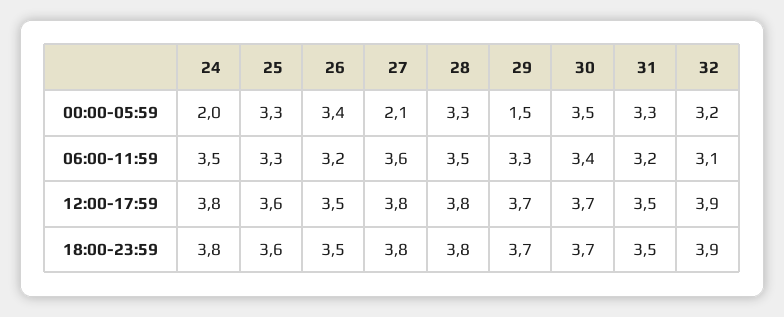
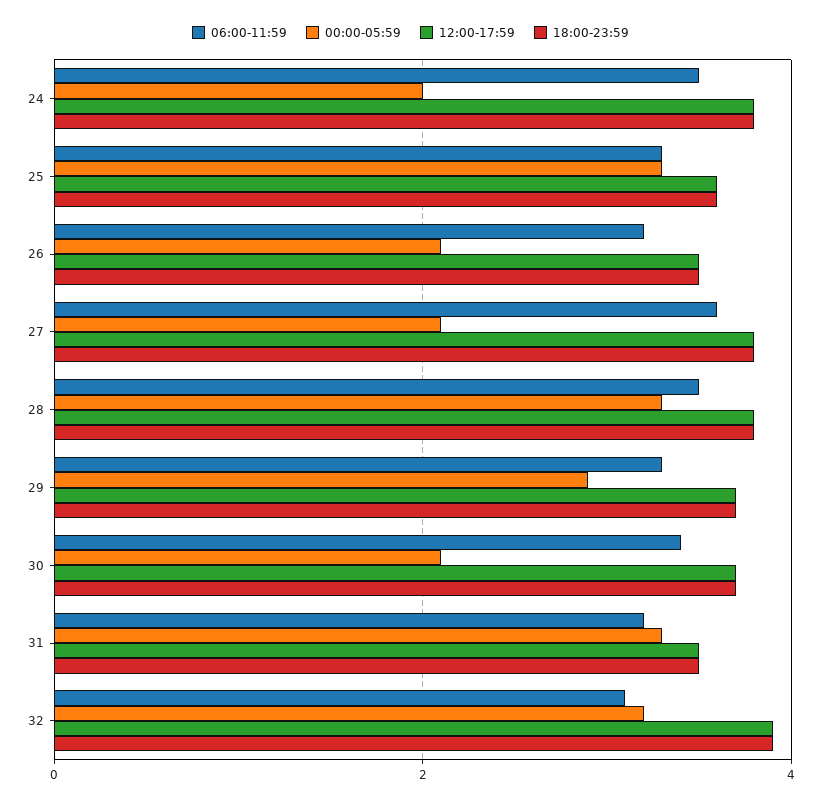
00:00-05:59, 26: 3.4 -> 2
00:00-05:59, 29: 1.5 -> 3
00:00-05:59, 30: 3.5 -> 2

